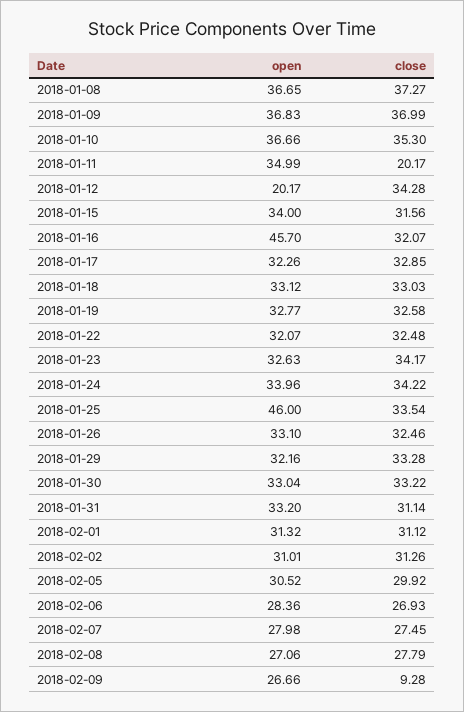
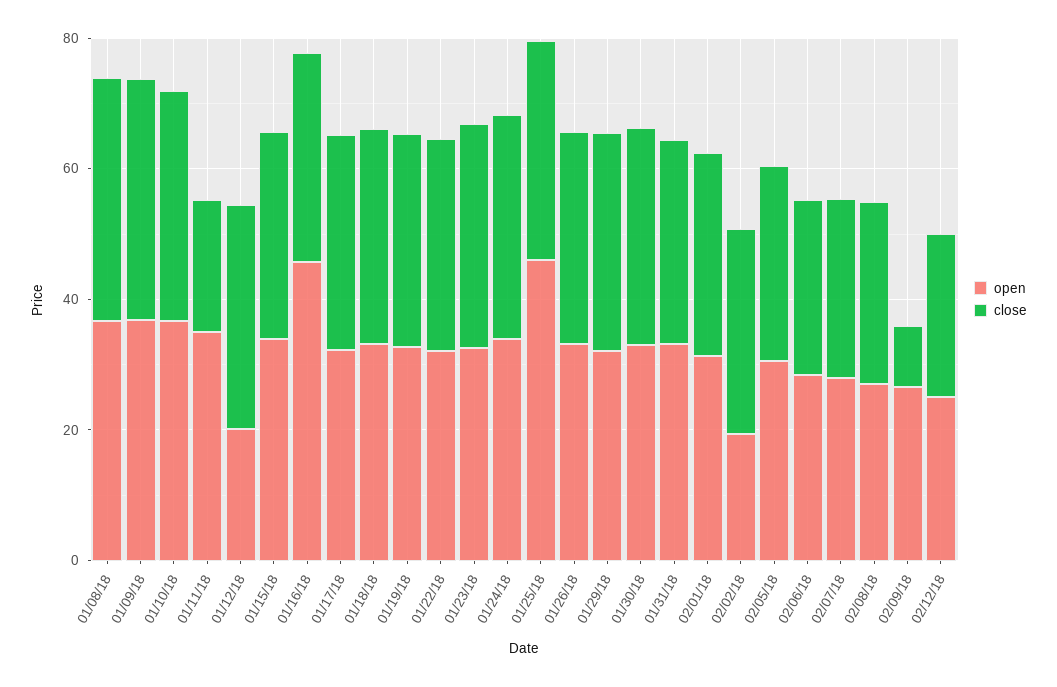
open, 2018-02-02: 31.01 -> 20
open, 02/12/18: none -> 25
close, 02/12/18: none -> 25

